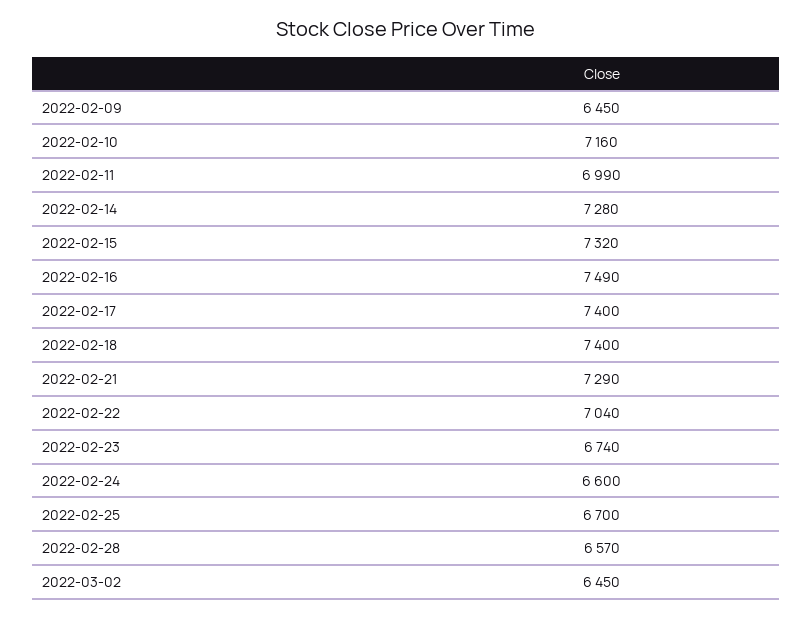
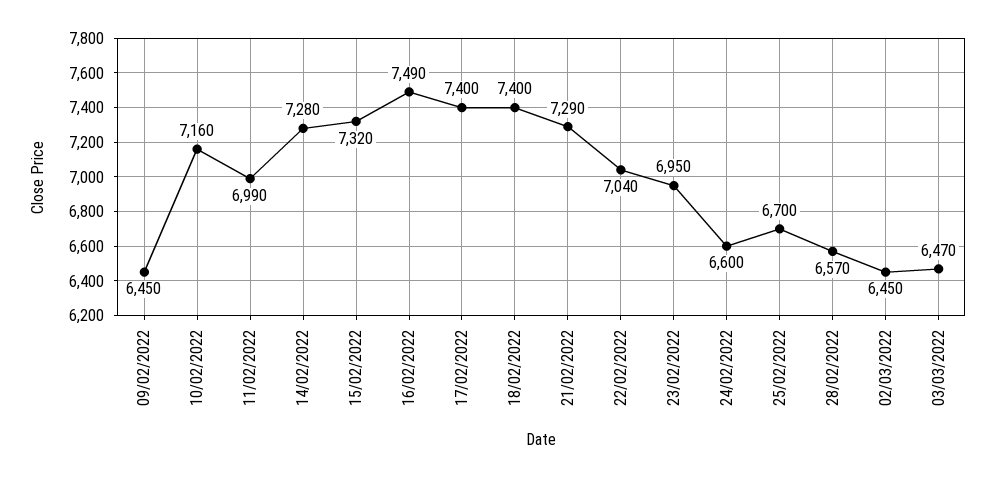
2022-02-23: 6740 -> 6950
03/03/2022: none -> 6470

